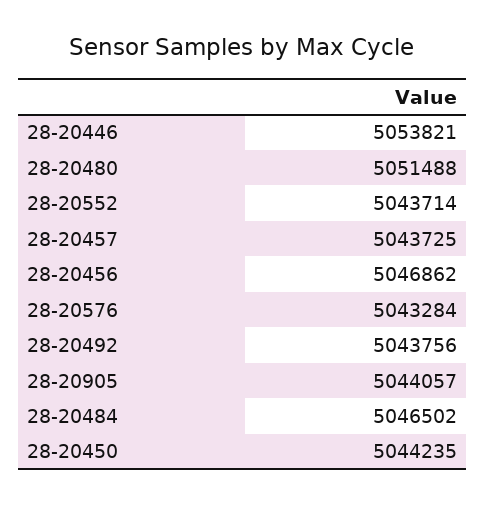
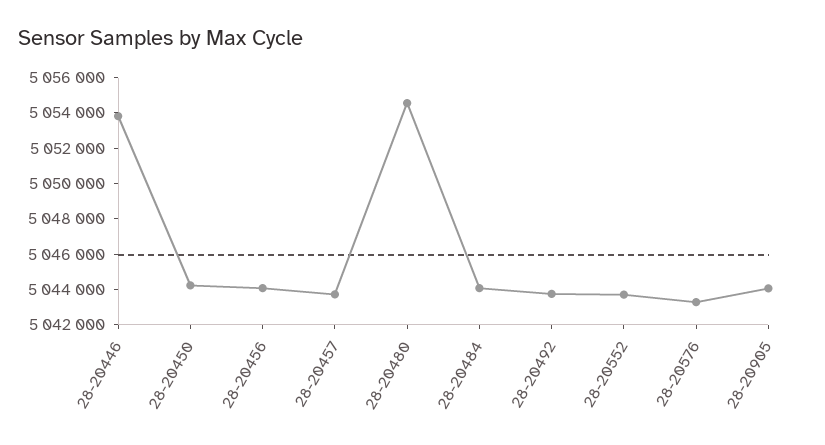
28-20480: 5051488 -> 5054500
28-20456: 5046862 -> 5044000
28-20484: 5046502 -> 5044000

